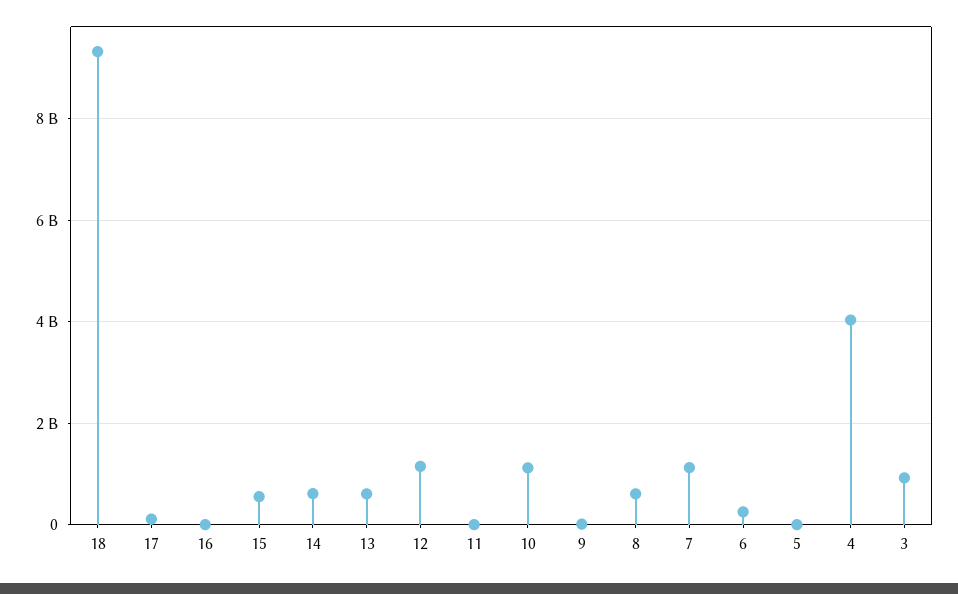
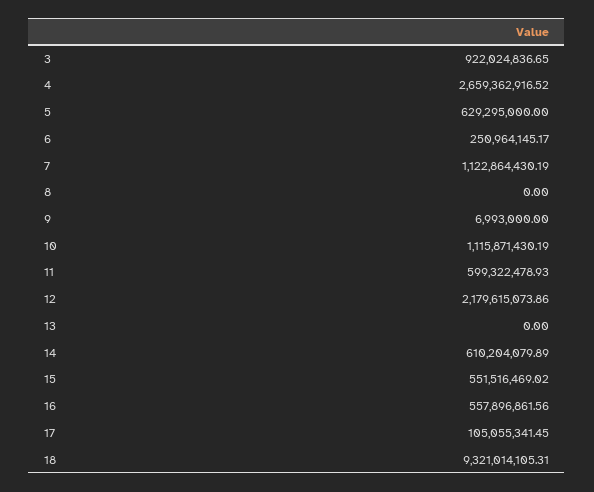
16: 0 -> 557896861.56
13: 600000000 -> 0
12: 1200000000 -> 2179615073.86
11: 0 -> 599322478.93
8: 600000000 -> 0
5: 0 -> 629295000
4: 4000000000 -> 2659362916.52

